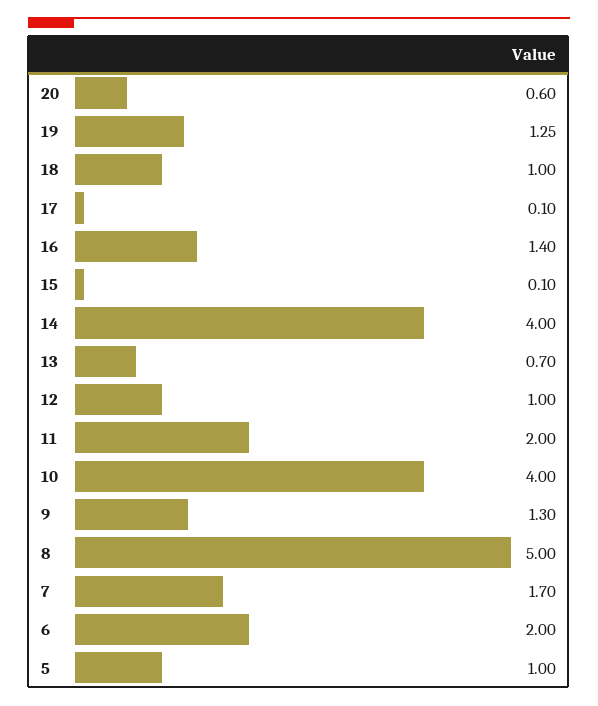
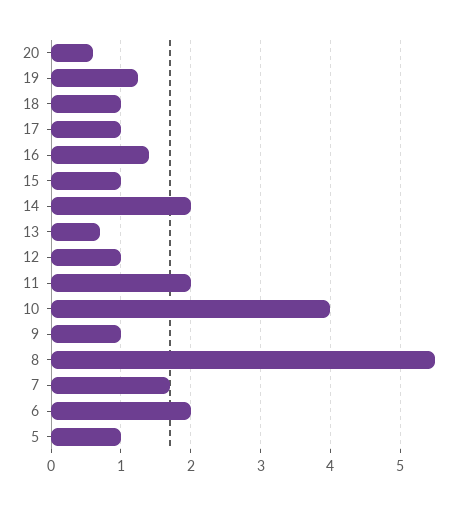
17: 0.1 -> 1
15: 0.1 -> 1
14: 4 -> 2
9: 1.3 -> 1
8: 5 -> 5.5

